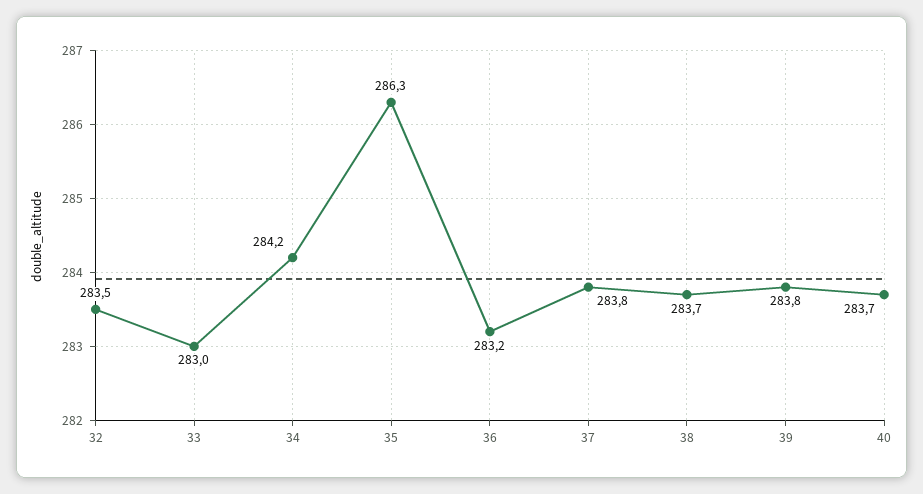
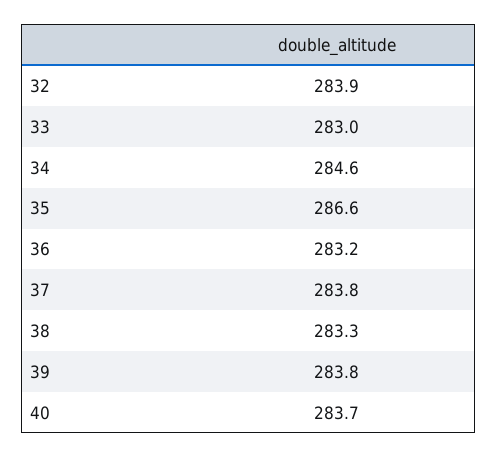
32: 283.5 -> 283.9
34: 284.2 -> 284.6
35: 286.3 -> 286.6
38: 283.7 -> 283.3

